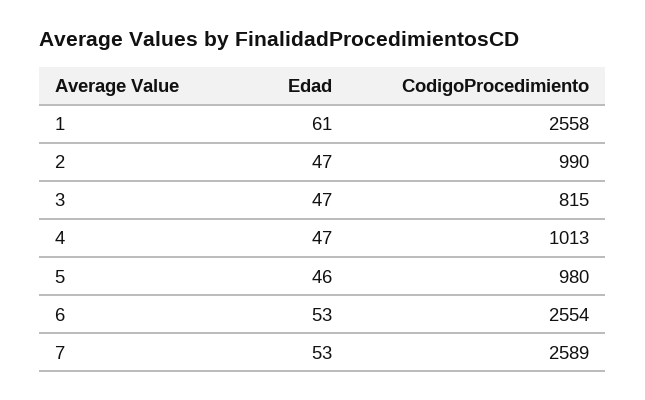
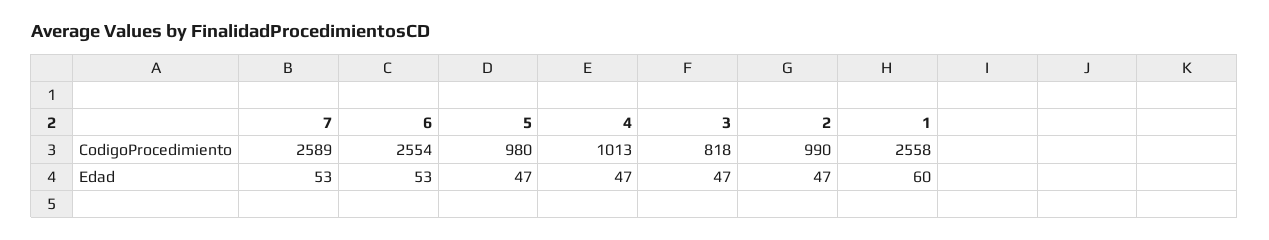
Edad, 1: 61 -> 60
CodigoProcedimiento, 3: 815 -> 818
Edad, 5: 46 -> 47

